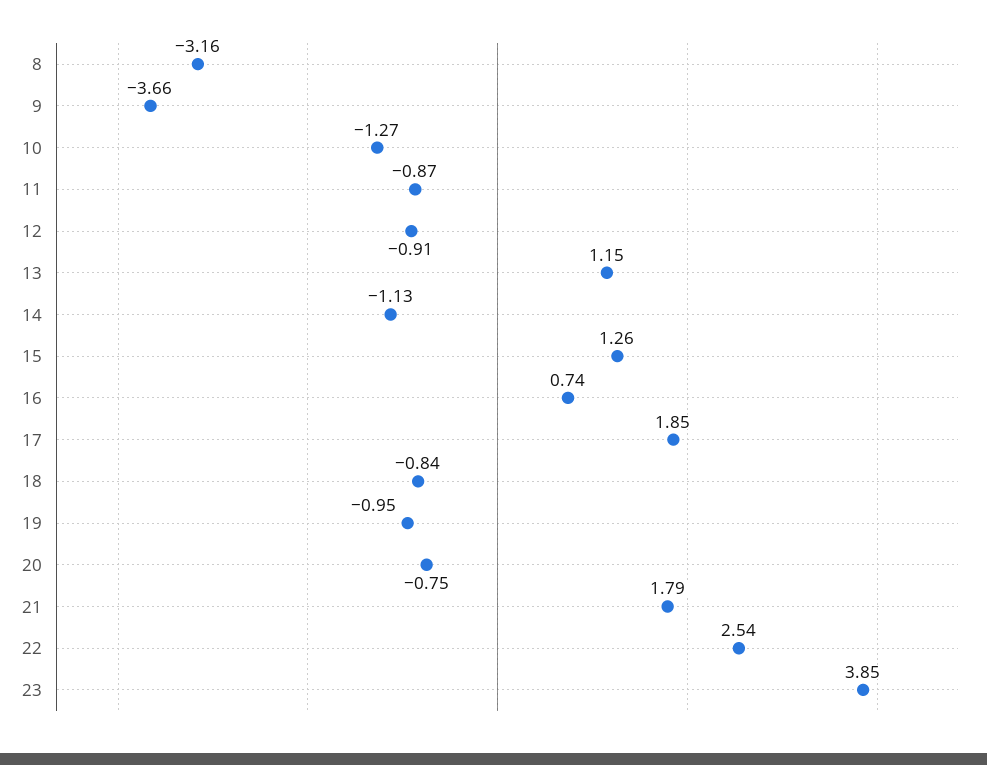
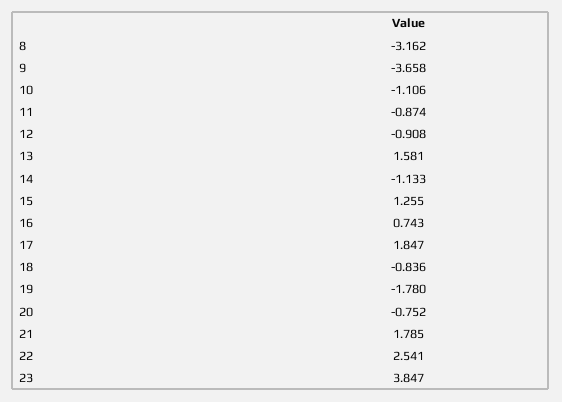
10: -1.27 -> -1.106
13: 1.15 -> 1.581
19: -0.95 -> -1.78

